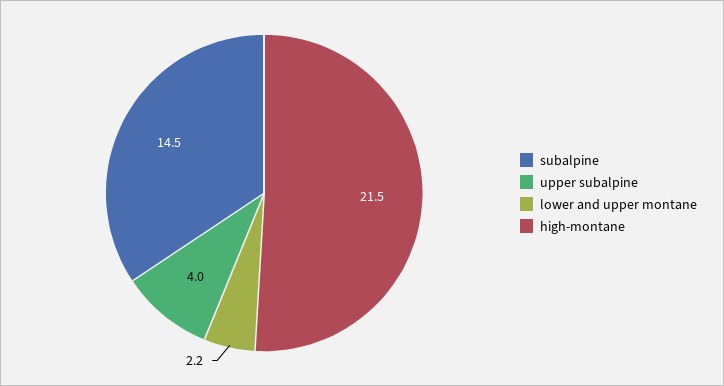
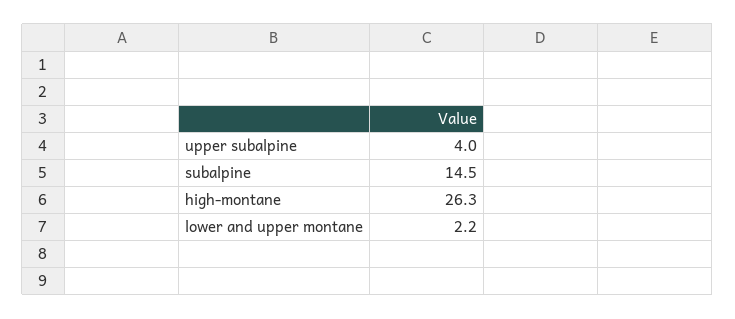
high-montane: 21.5 -> 26.3

